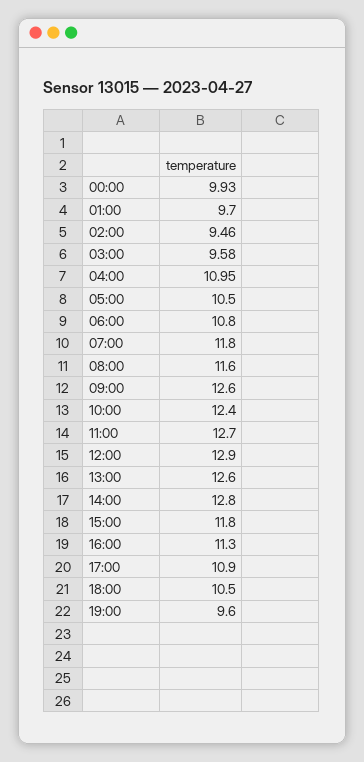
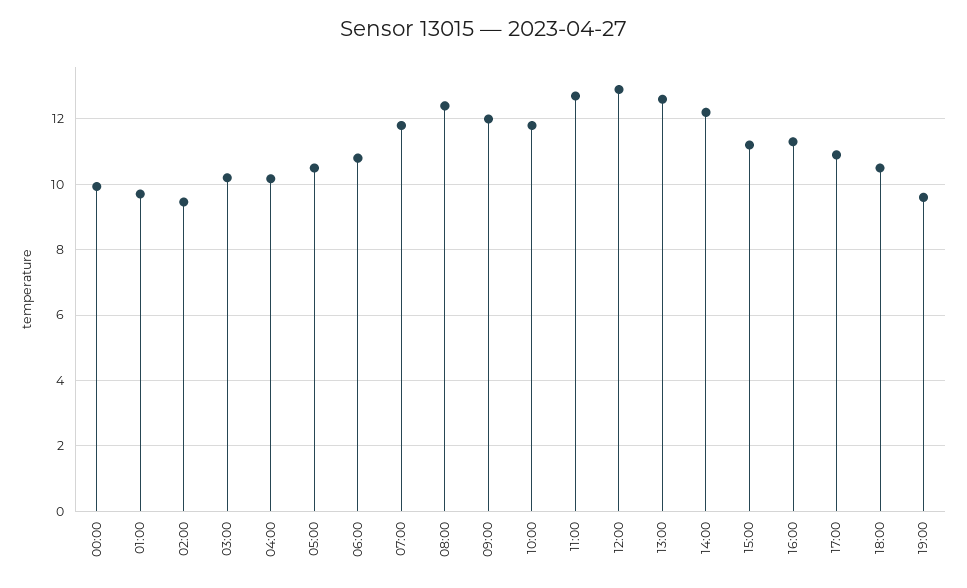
03:00: 9.58 -> 10.2
04:00: 10.95 -> 10.2
08:00: 11.6 -> 12.4
09:00: 12.6 -> 12
10:00: 12.4 -> 11.8
14:00: 12.8 -> 12.2
15:00: 11.8 -> 11.2

